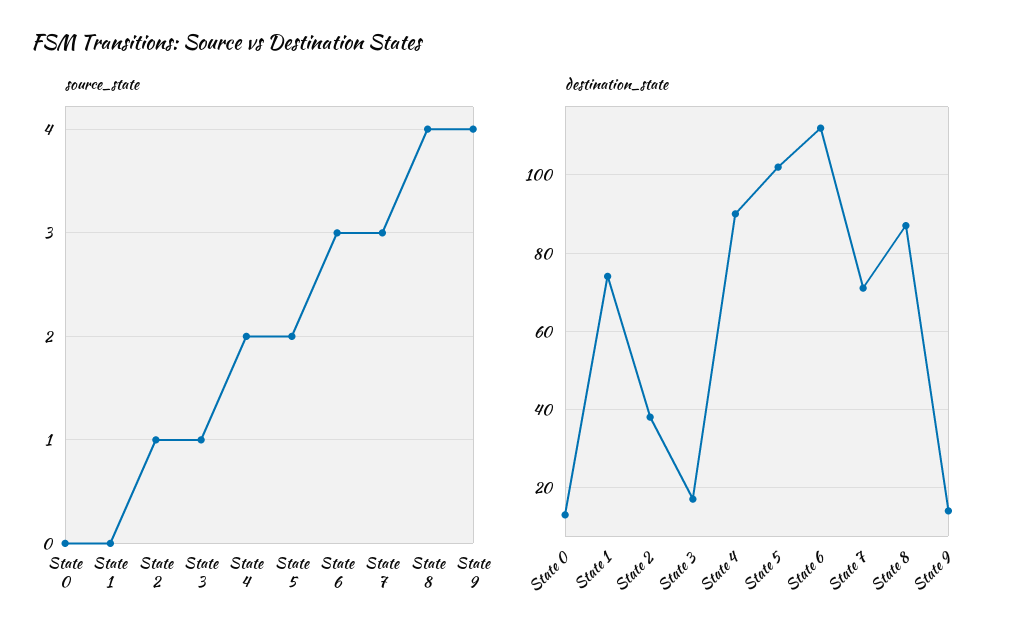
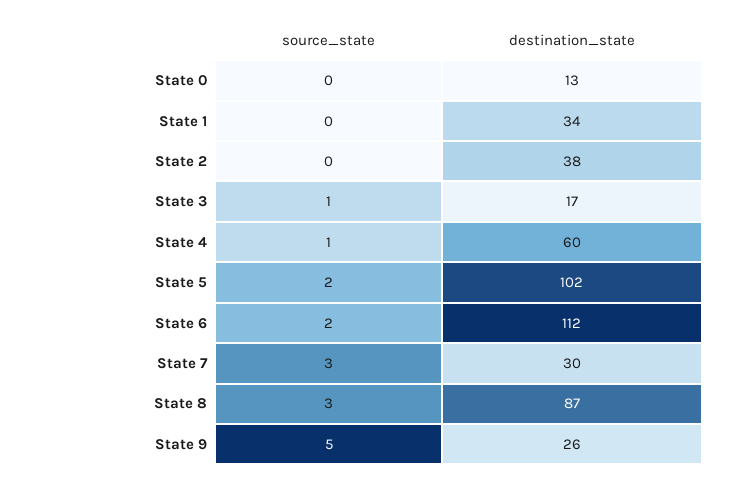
source_state, State 2: 1 -> 0
source_state, State 4: 2 -> 1
source_state, State 6: 3 -> 2
source_state, State 8: 4 -> 3
source_state, State 9: 4 -> 5
destination_state, State 1: 75 -> 34
destination_state, State 4: 90 -> 60
destination_state, State 7: 70 -> 30
destination_state, State 9: 15 -> 26

